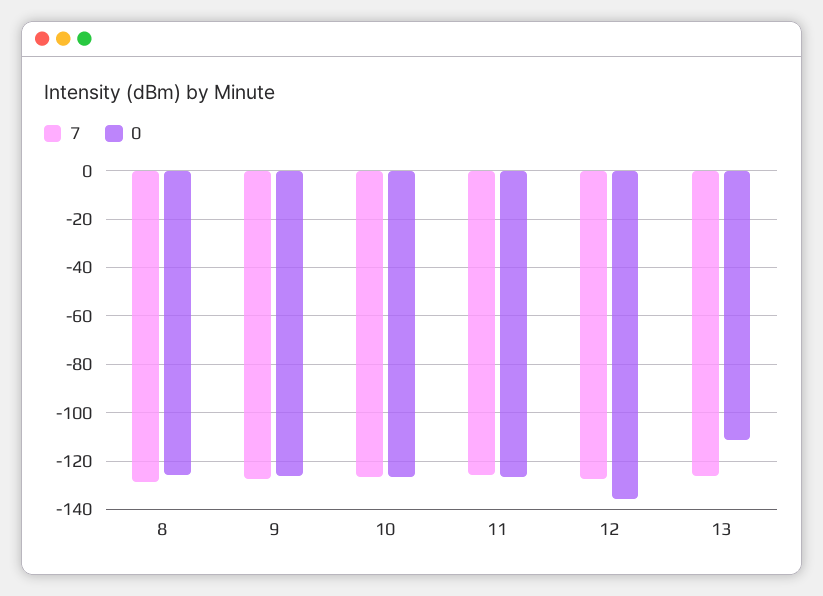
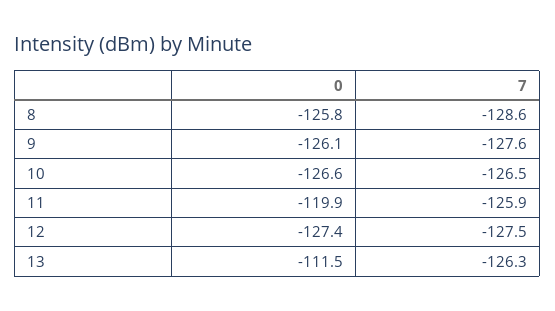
0, 11: -127.5 -> -119.9
0, 12: -135 -> -127.4

